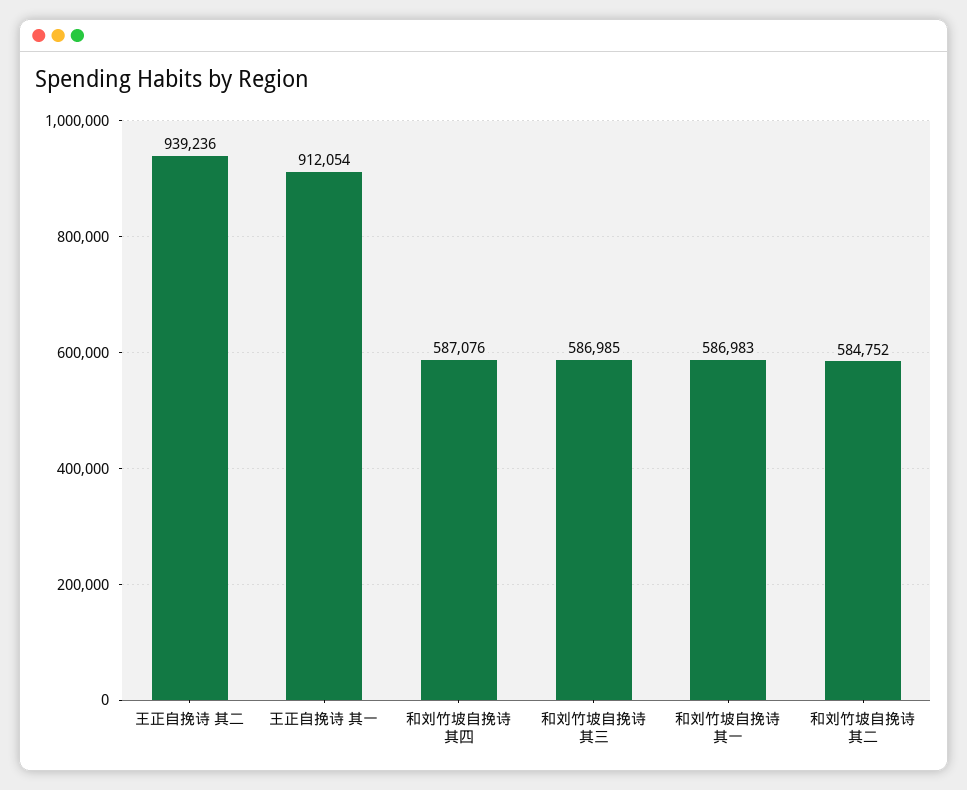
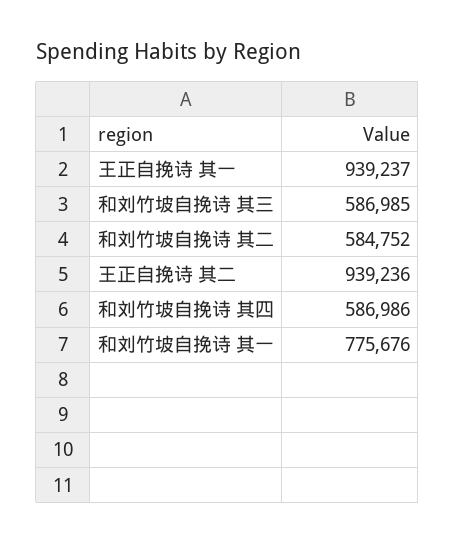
王正自挽诗 其一: 912054 -> 939237
和刘竹坡自挽诗 其四: 587076 -> 586986
和刘竹坡自挽诗 其一: 586983 -> 775676

